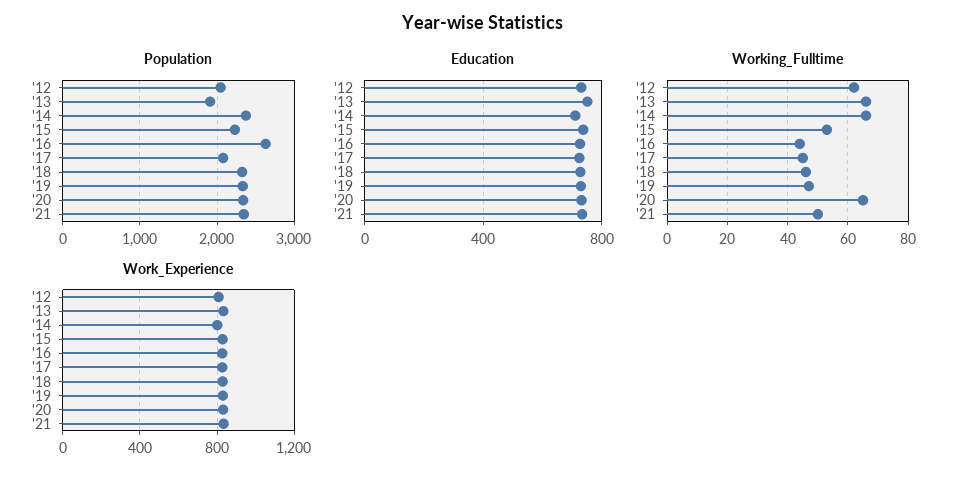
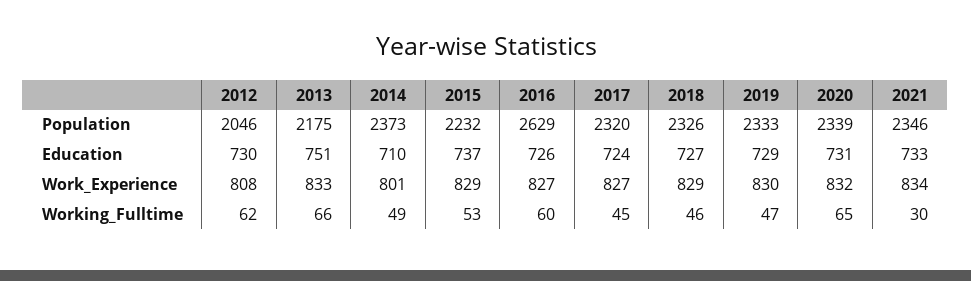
Population, '13: 1900 -> 2175
Population, '17: 2100 -> 2320
Working_Fulltime, '14: 65 -> 49
Working_Fulltime, '16: 45 -> 60
Working_Fulltime, '21: 50 -> 30

